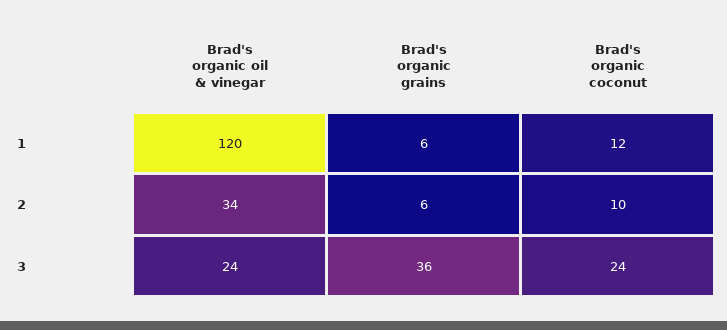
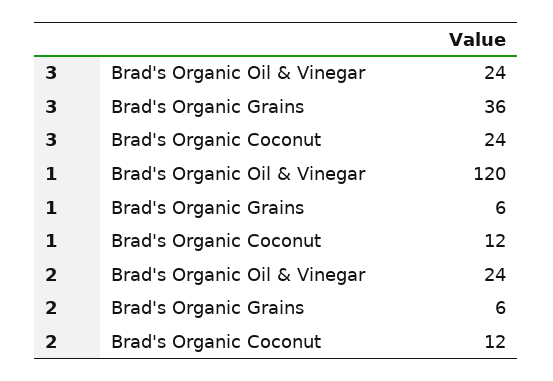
Brad's organic oil & vinegar, 2: 34 -> 24
Brad's organic coconut, 2: 10 -> 12

